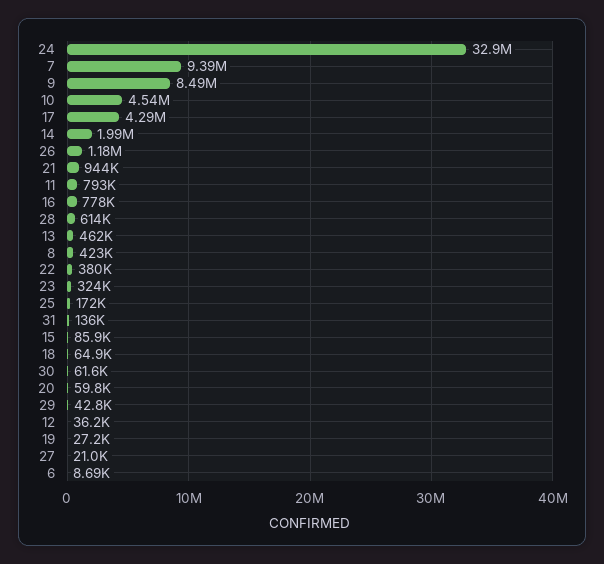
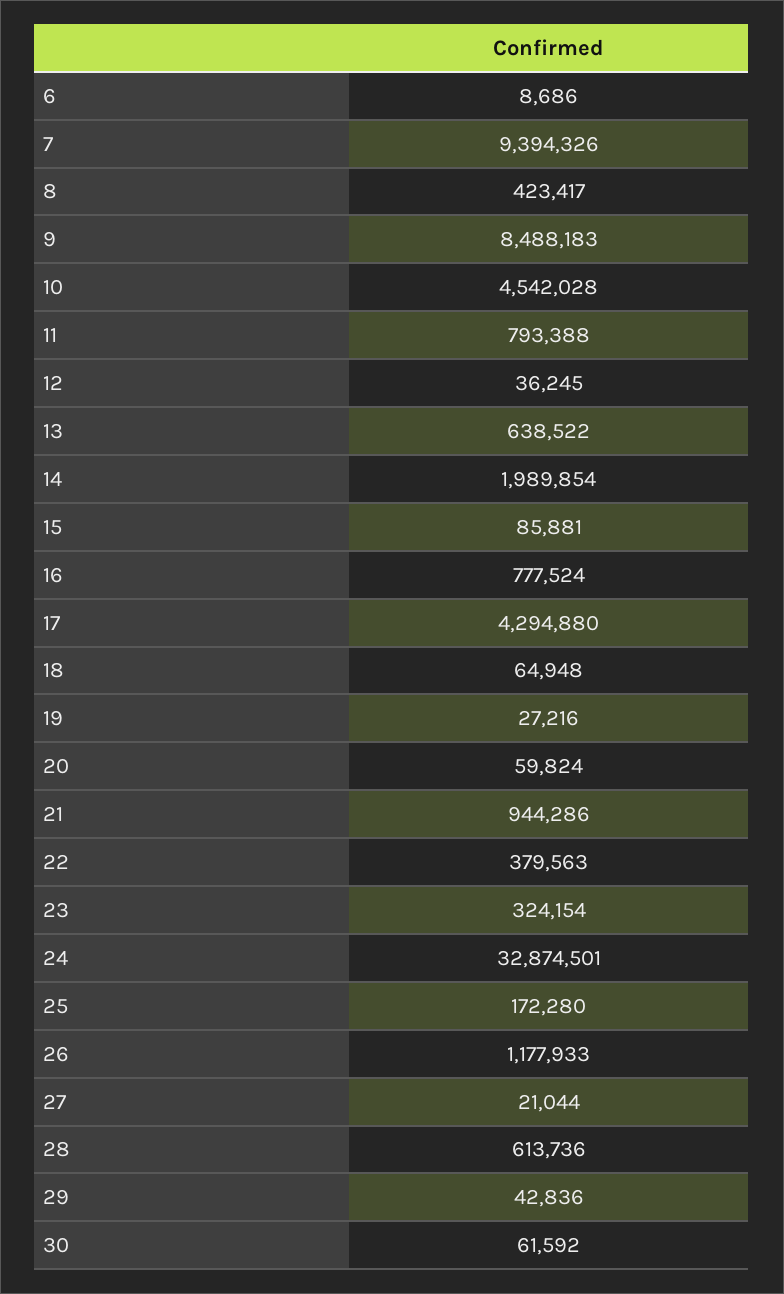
13: 462000 -> 638522
31: 136000 -> none

